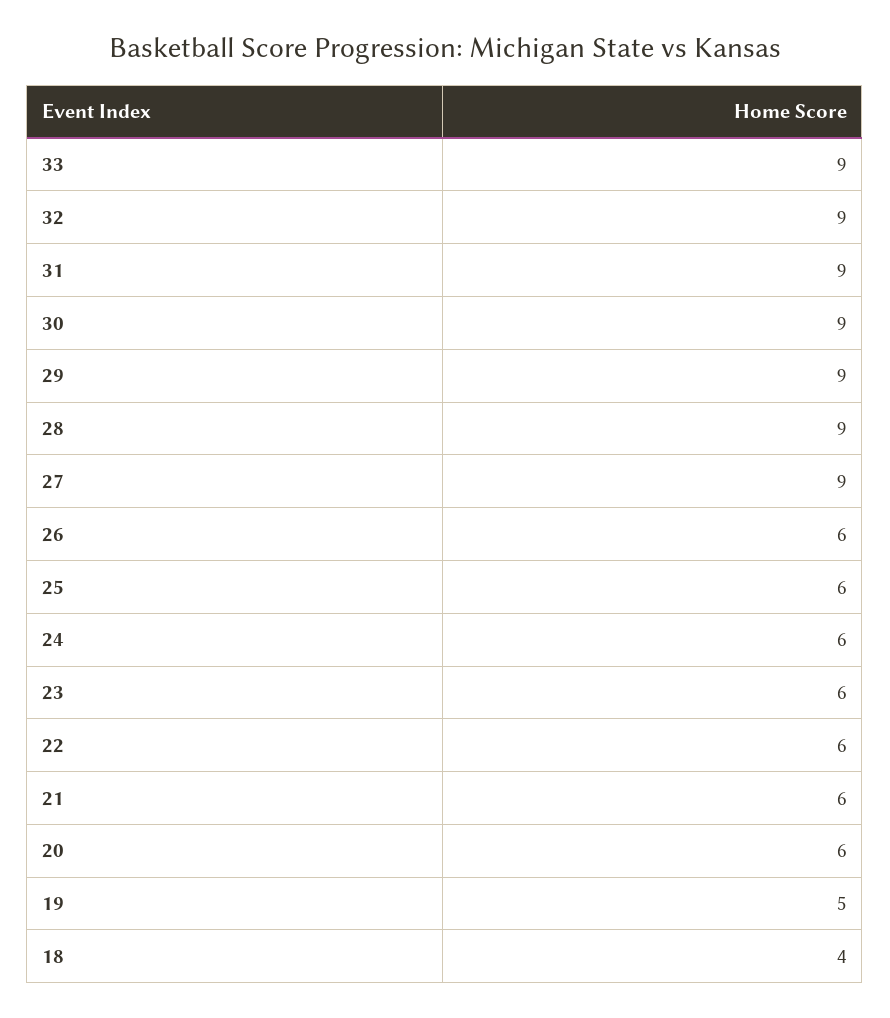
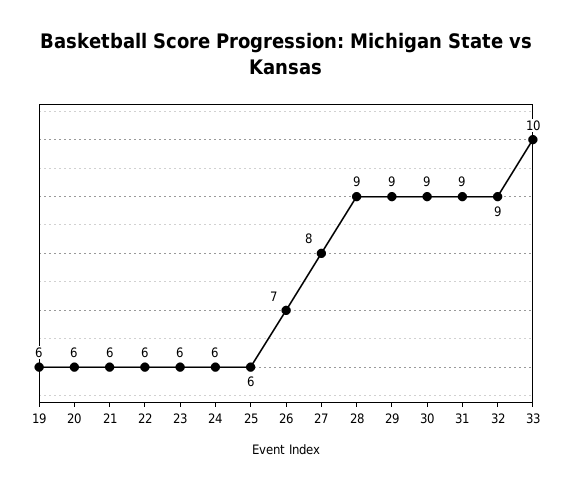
33: 9 -> 10
27: 9 -> 8
26: 6 -> 7
19: 5 -> 6
18: 4 -> none

